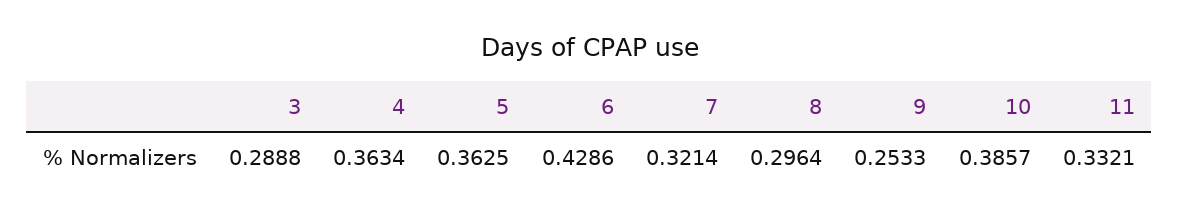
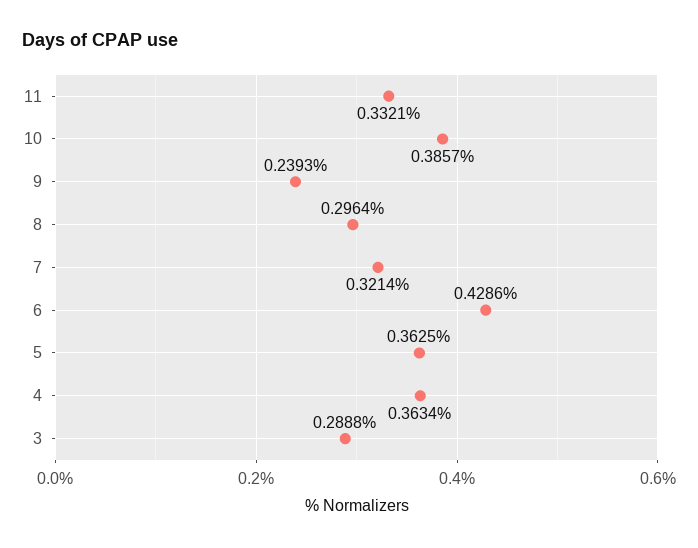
9: 0.2533 -> 0.2393

